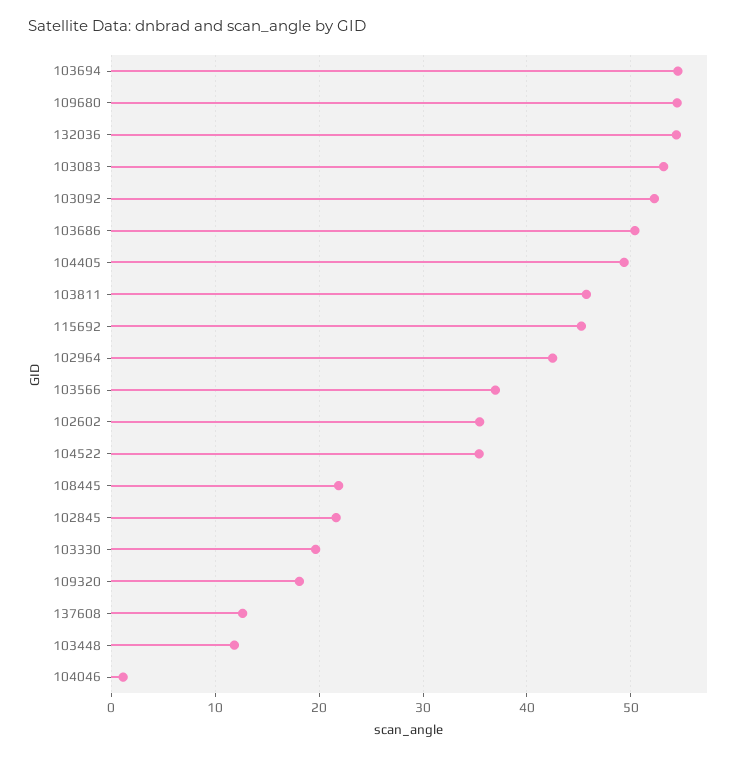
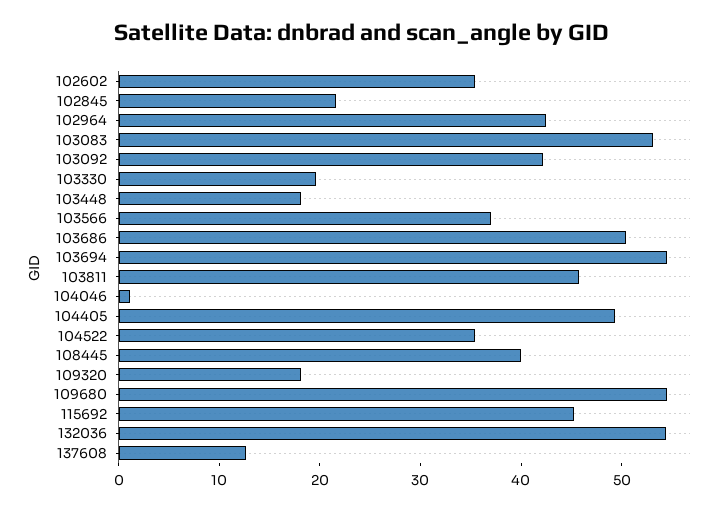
103092: 52 -> 42
108445: 22 -> 40
103448: 12 -> 18

